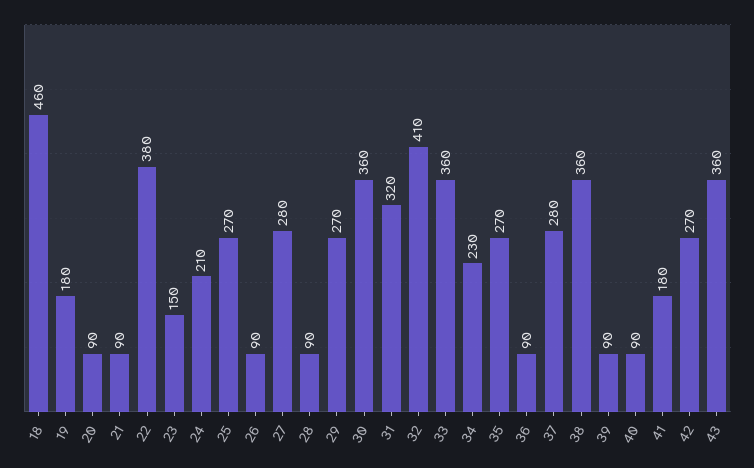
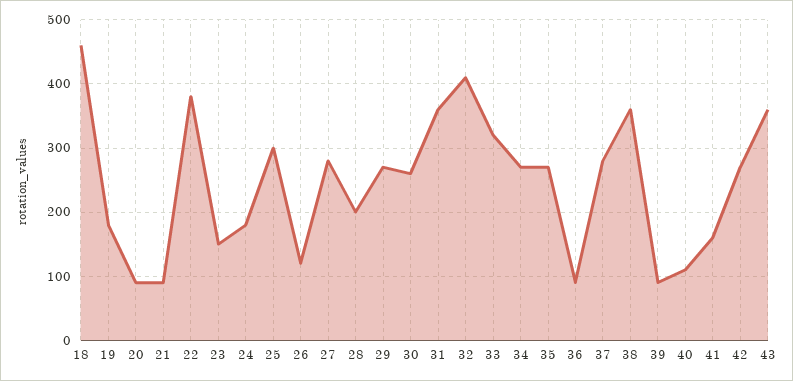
24: 210 -> 180
25: 270 -> 300
26: 90 -> 120
28: 90 -> 200
30: 360 -> 260
31: 320 -> 360
33: 360 -> 320
34: 230 -> 270
40: 90 -> 110
41: 180 -> 160

